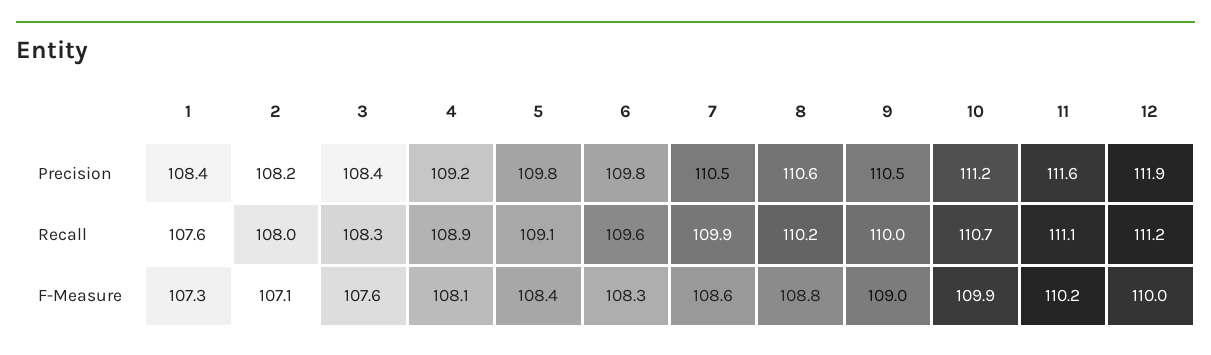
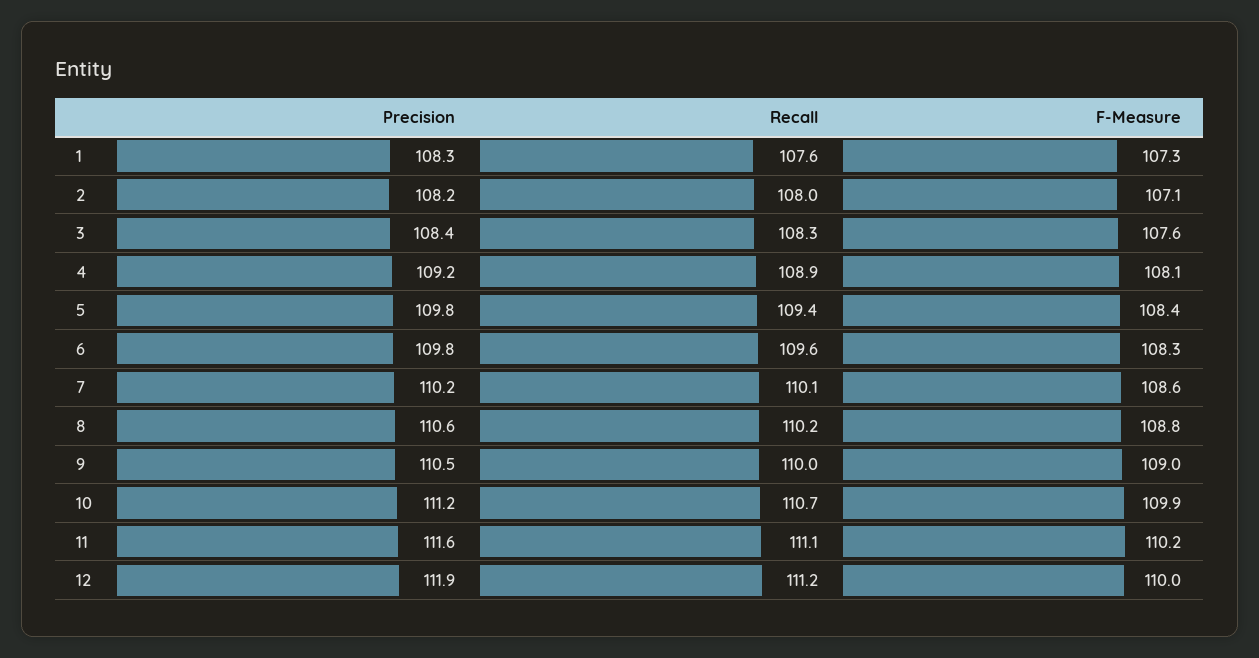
1, Precision: 108.4 -> 108.3
7, Precision: 110.5 -> 110.2
5, Recall: 109.1 -> 109.4
7, Recall: 109.9 -> 110.1

